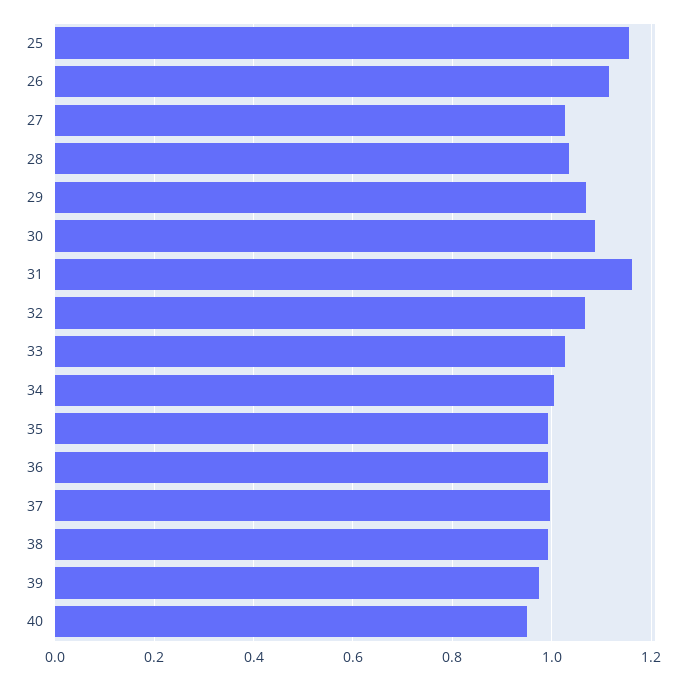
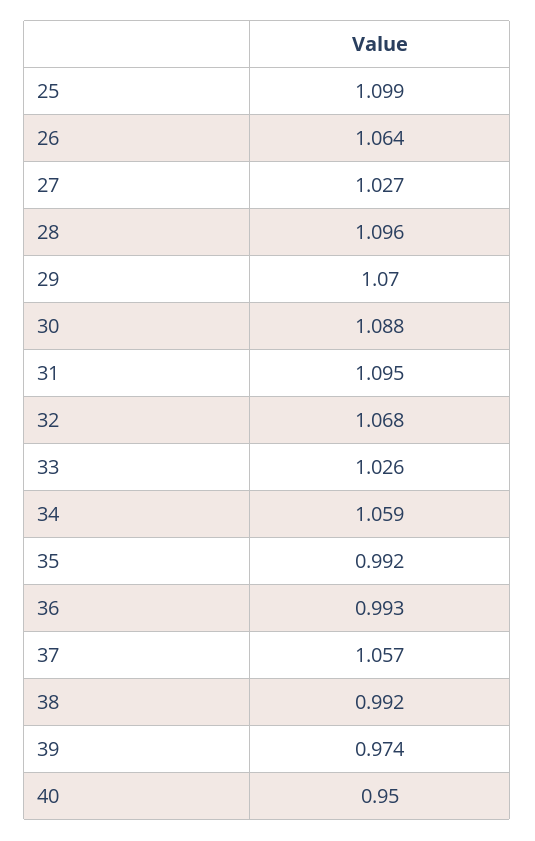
25: 1.16 -> 1.099
26: 1.12 -> 1.064
28: 1.04 -> 1.096
31: 1.16 -> 1.095
34: 1 -> 1.059
37: 1 -> 1.057

